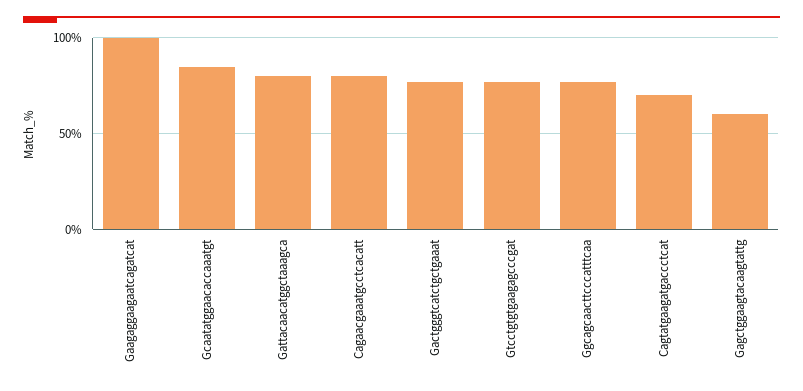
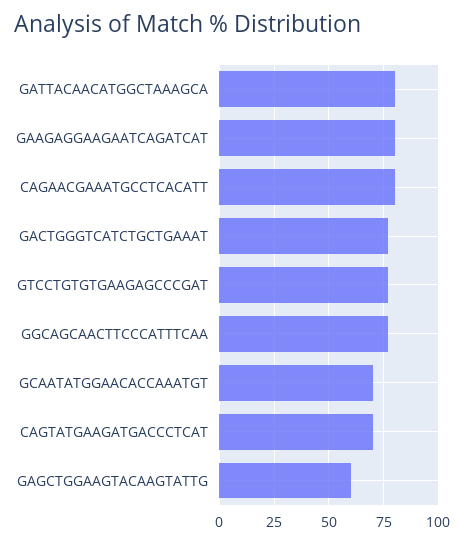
Gaagaggaagaatcagatcat: 100 -> 80
Gcaatatggaacaccaaatgt: 85 -> 70

